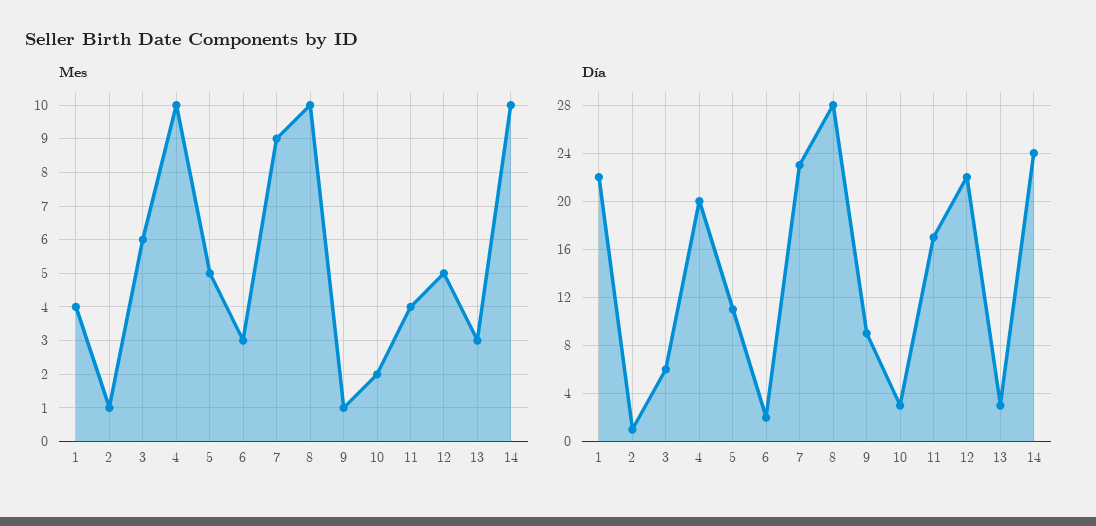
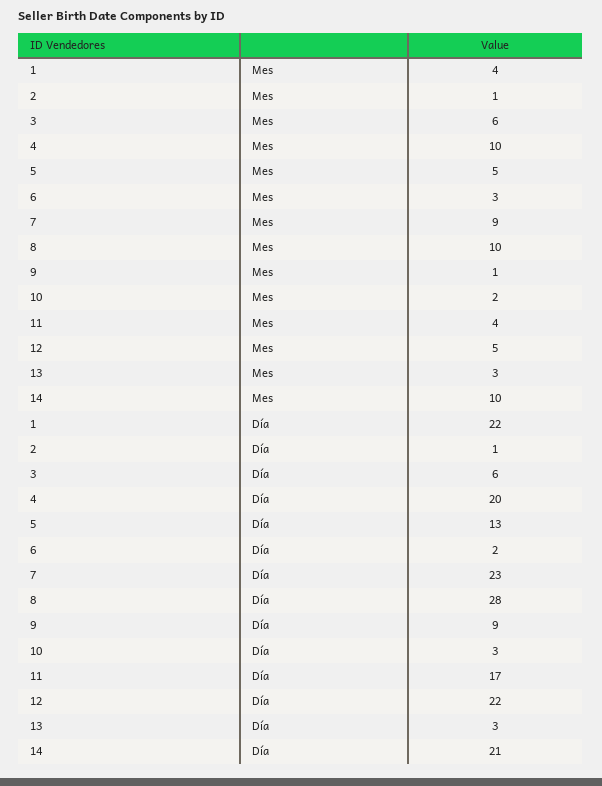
Día, 5: 11 -> 13
Día, 14: 24 -> 21

